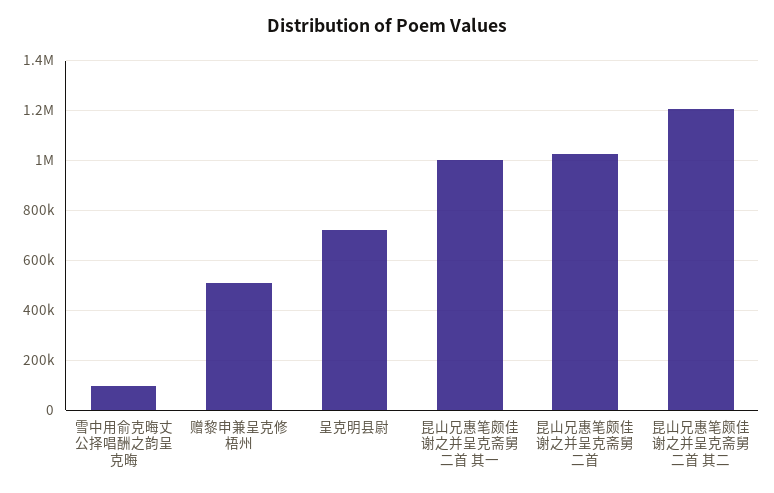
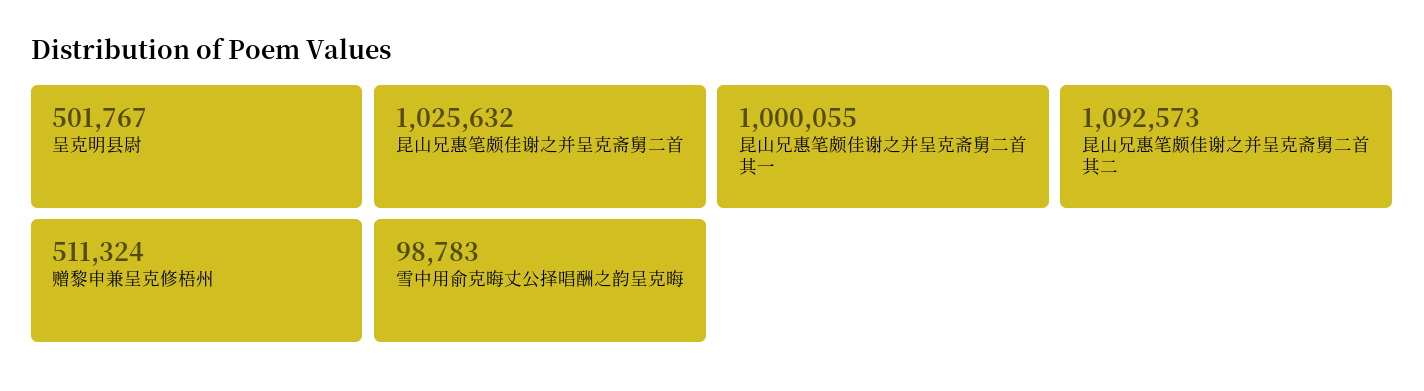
呈克明县尉: 725000 -> 501767
昆山兄惠笔颇佳谢之并呈克斋舅二首 其二: 1200000 -> 1092573

